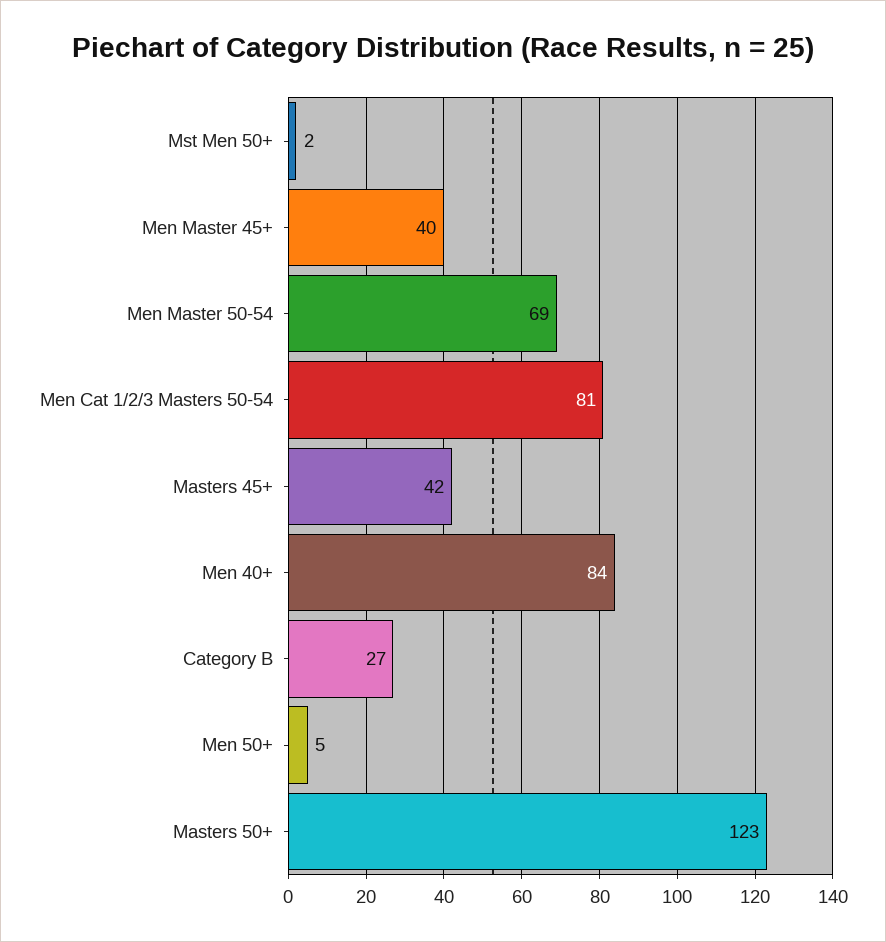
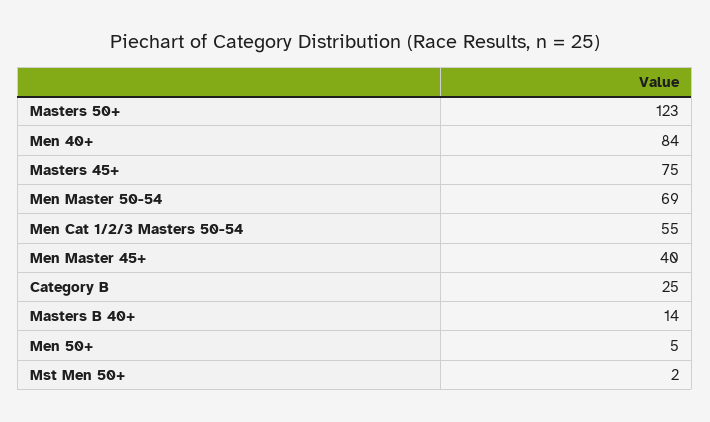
Men Cat 1/2/3 Masters 50-54: 81 -> 55
Masters 45+: 42 -> 75
Category B: 27 -> 25
Masters B 40+: none -> 14

